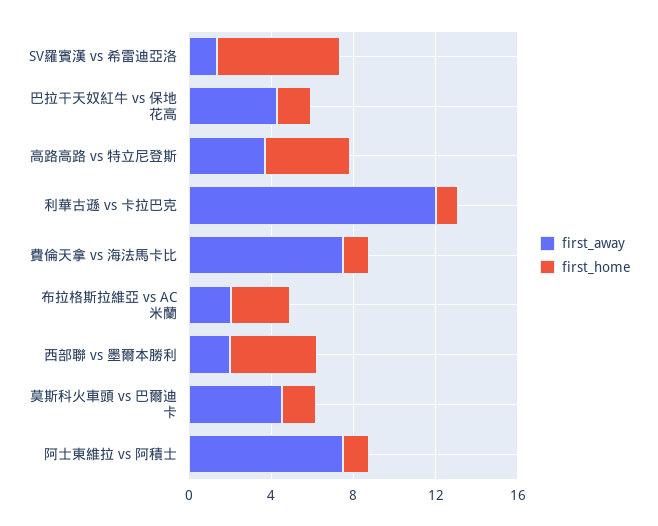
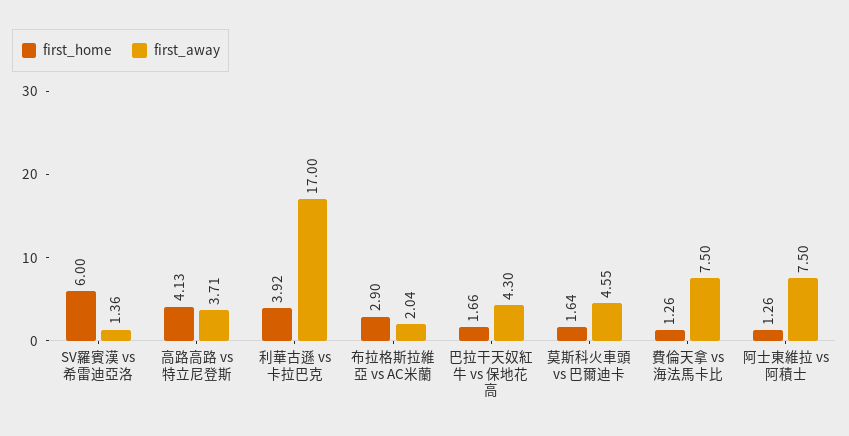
first_away, 利華古遜 vs 卡拉巴克: 12 -> 17
first_home, 利華古遜 vs 卡拉巴克: 1 -> 3.92
first_away, 西部聯 vs 墨爾本勝利: 2 -> none
first_home, 西部聯 vs 墨爾本勝利: 4 -> none

